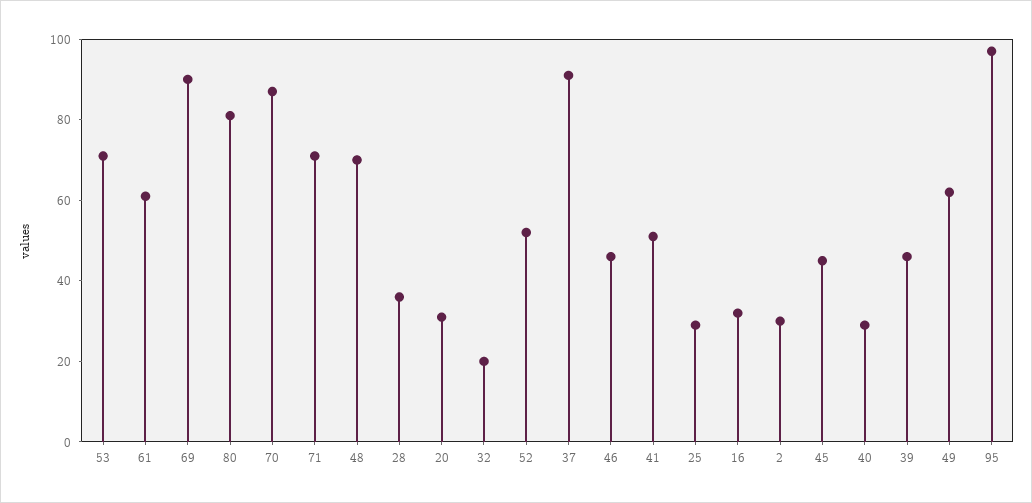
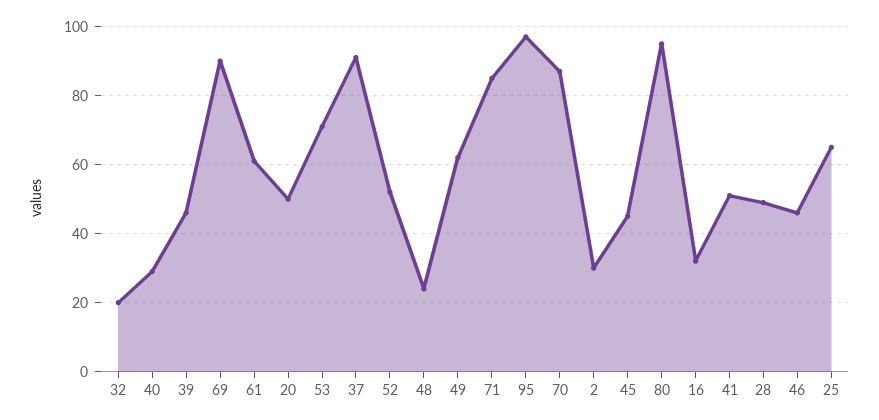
80: 80 -> 95
71: 70 -> 85
48: 70 -> 25
28: 35 -> 50
20: 30 -> 50
25: 30 -> 65

